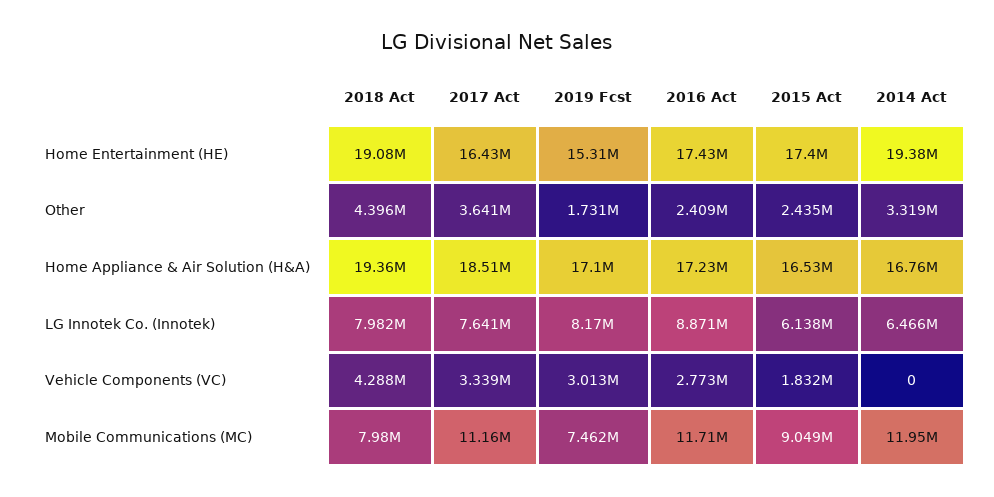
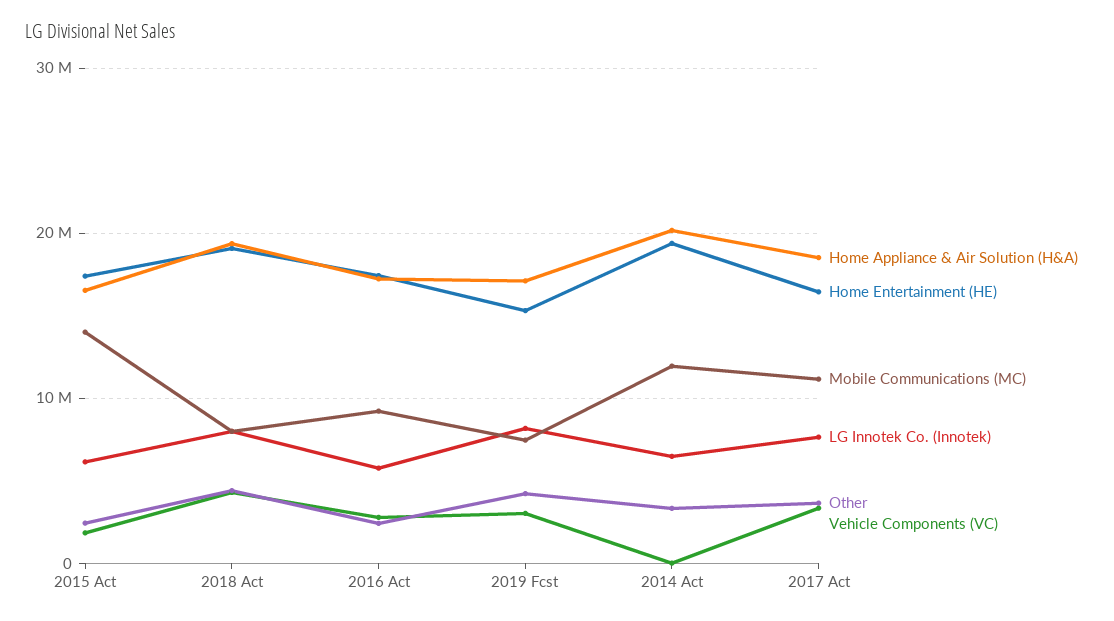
Other, 2019 Fcst: 1731000 -> 4000000
Home Appliance & Air Solution (H&A), 2014 Act: 16760000 -> 20000000
LG Innotek Co. (Innotek), 2016 Act: 8871000 -> 6000000
Mobile Communications (MC), 2016 Act: 11710000 -> 9000000
Mobile Communications (MC), 2015 Act: 9049000 -> 14000000

